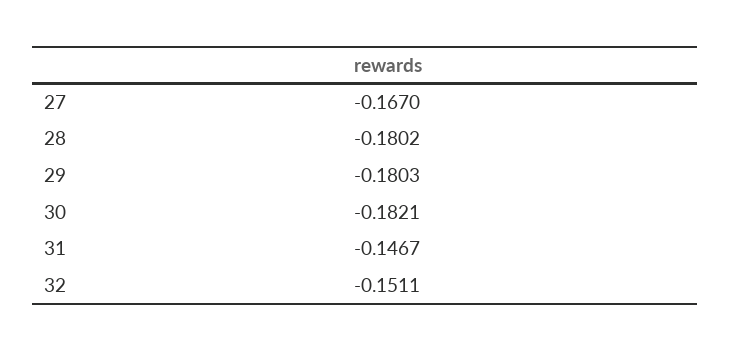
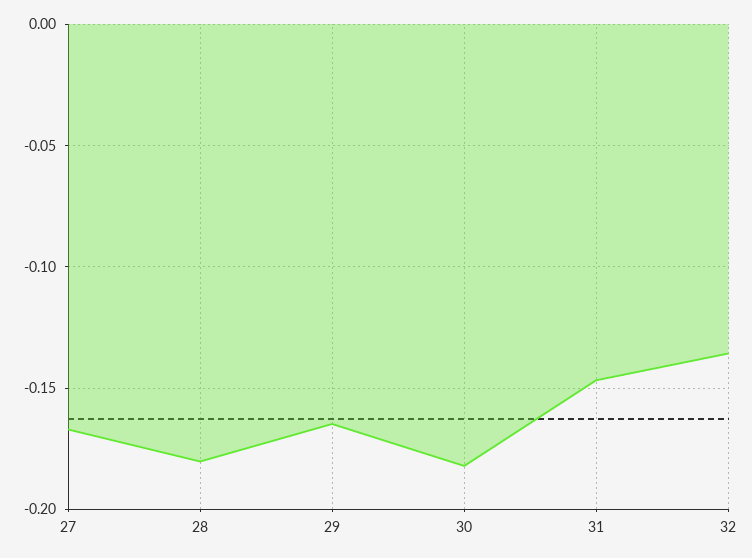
29: -0.1803 -> -0.165
32: -0.1511 -> -0.135

